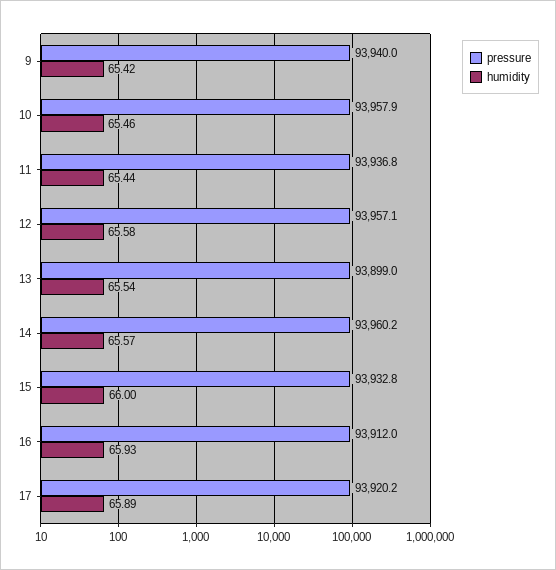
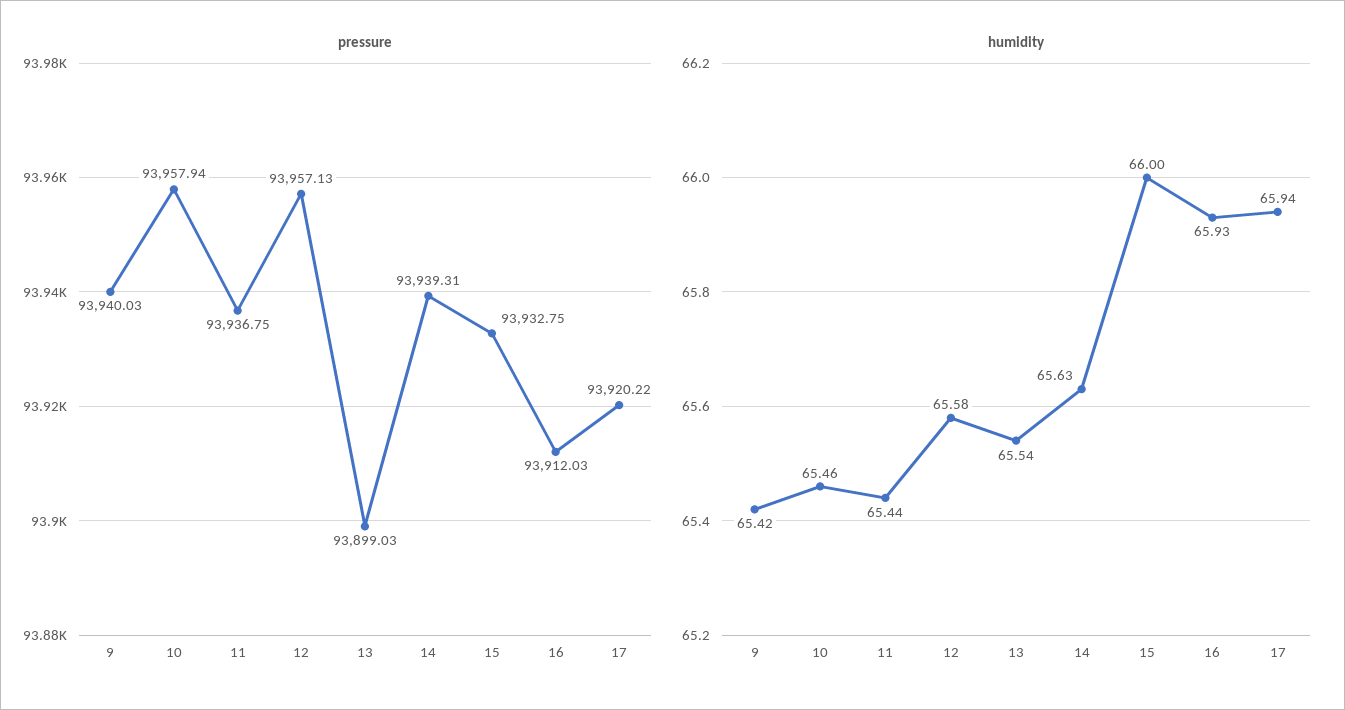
pressure, 14: 93960.2 -> 93939.31
humidity, 14: 65.57 -> 65.63
humidity, 17: 65.89 -> 65.94

